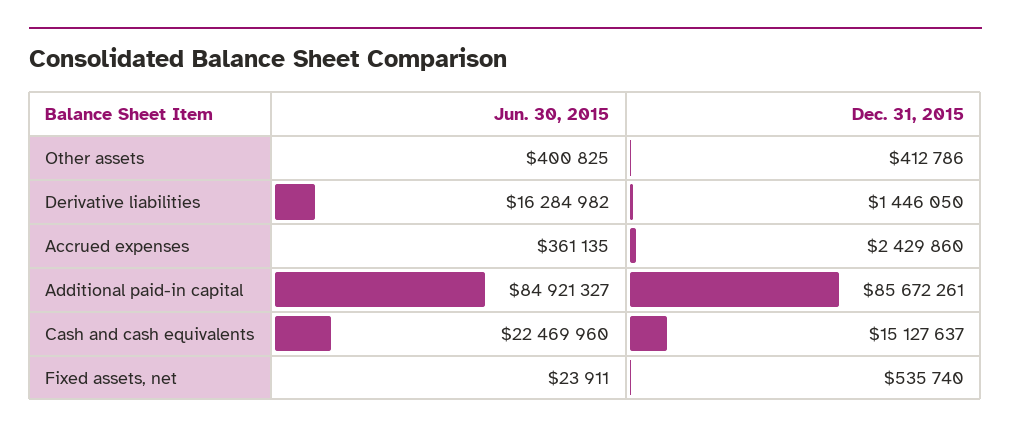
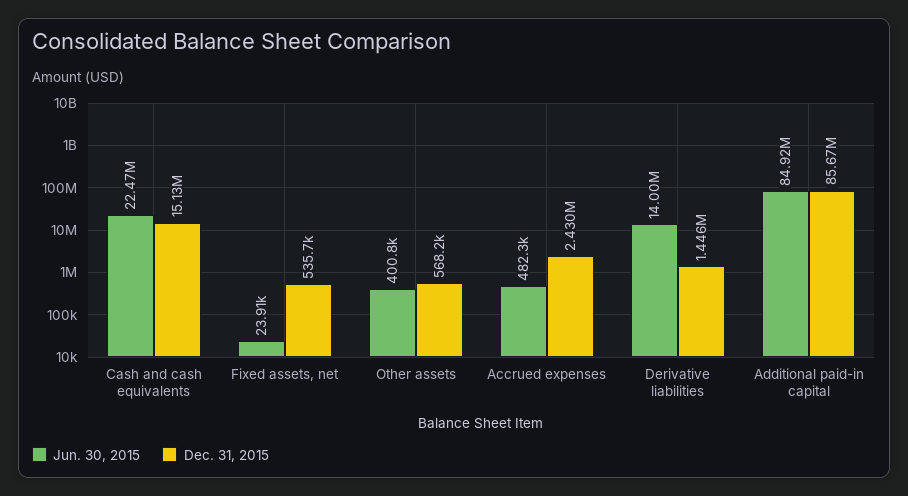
Dec. 31, 2015, Other assets: 412786 -> 568200
Jun. 30, 2015, Derivative liabilities: 16284982 -> 14000000
Jun. 30, 2015, Accrued expenses: 361135 -> 482300

